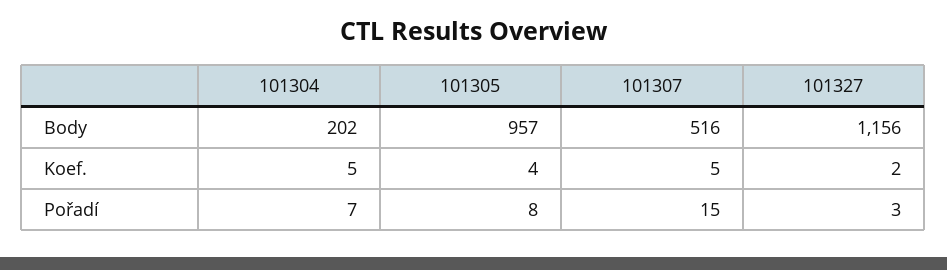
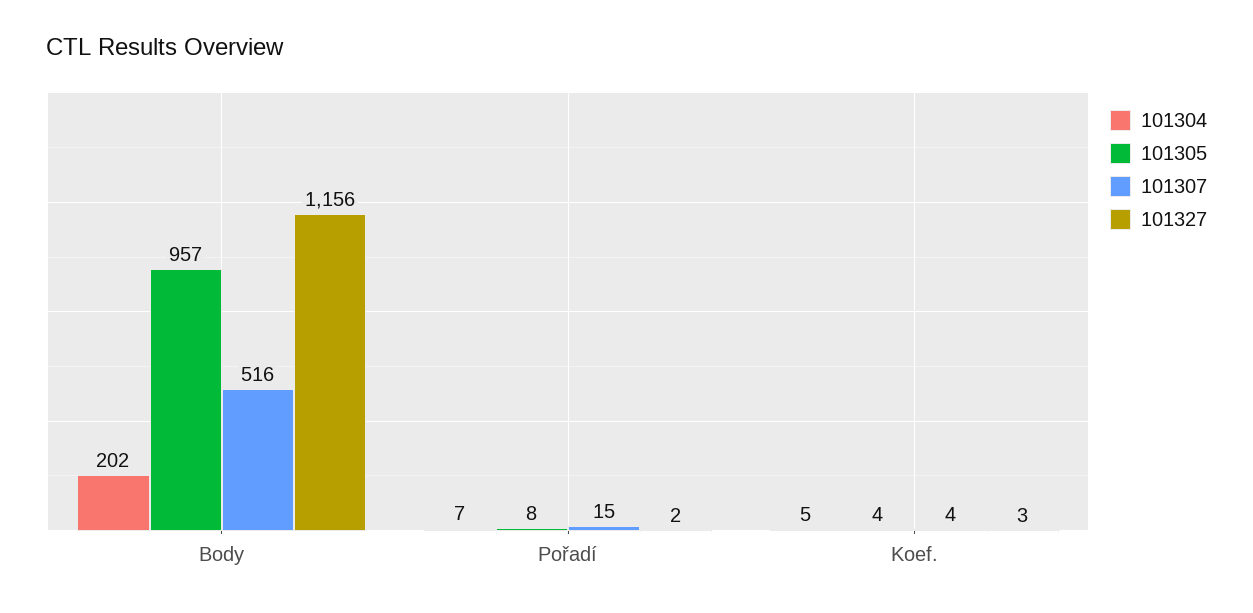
101307, Koef.: 5 -> 4
101327, Koef.: 2 -> 3
101327, Pořadí: 3 -> 2

